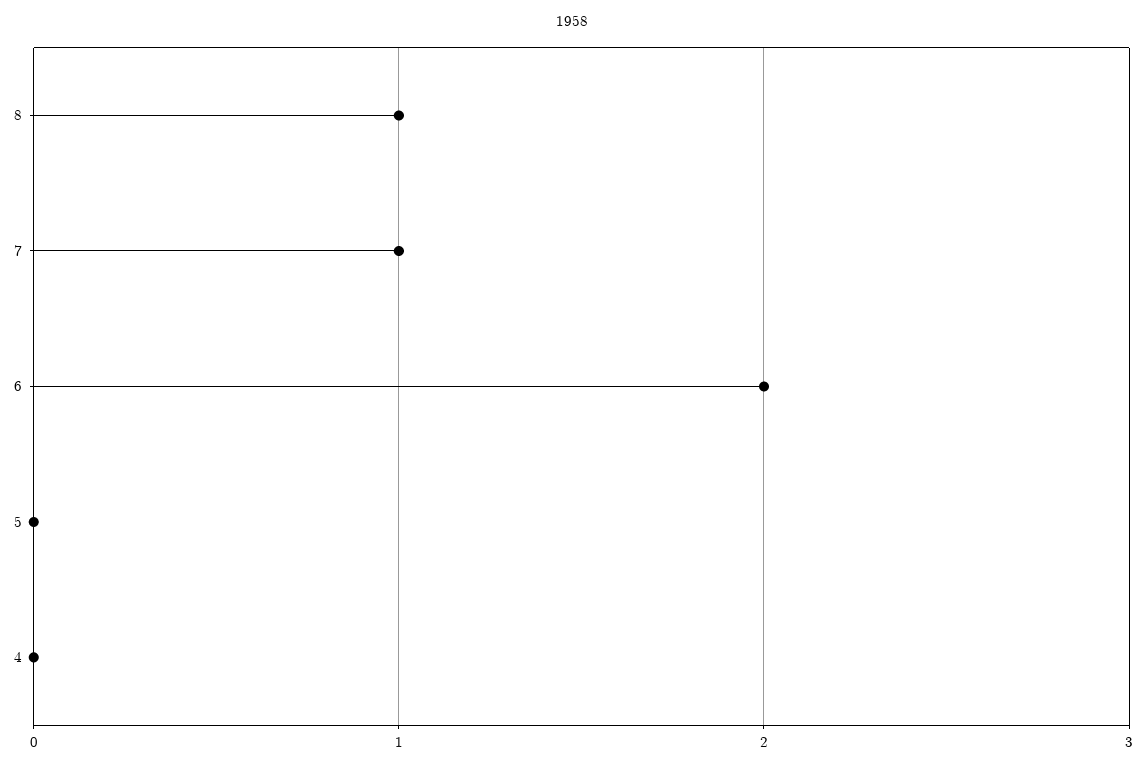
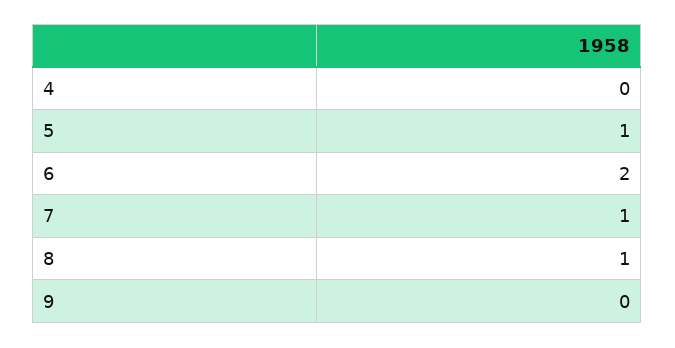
5: 0 -> 1
9: none -> 0

